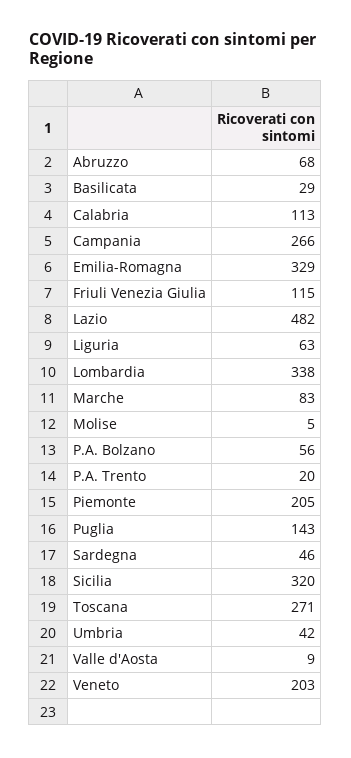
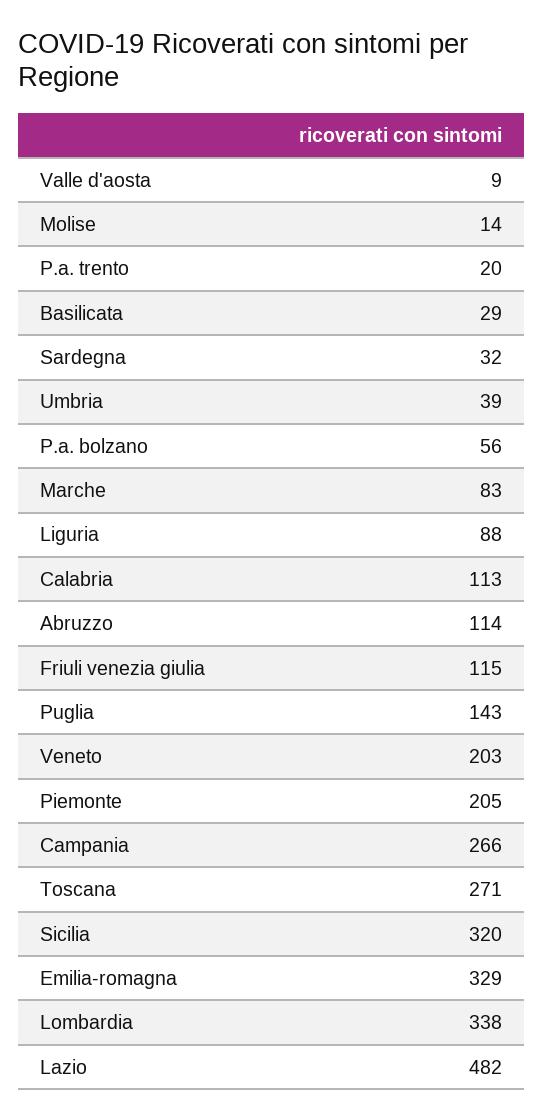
Abruzzo: 68 -> 114
Liguria: 63 -> 88
Molise: 5 -> 14
Sardegna: 46 -> 32
Umbria: 42 -> 39

